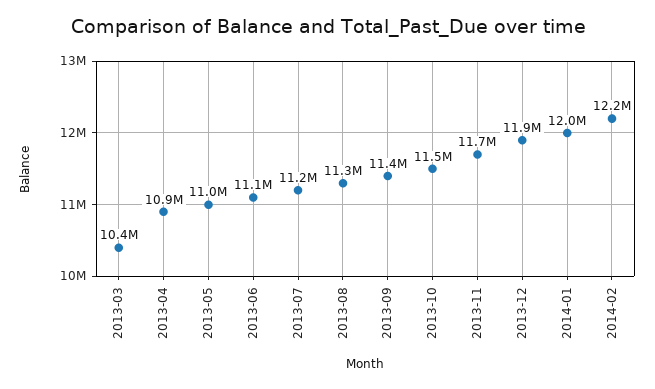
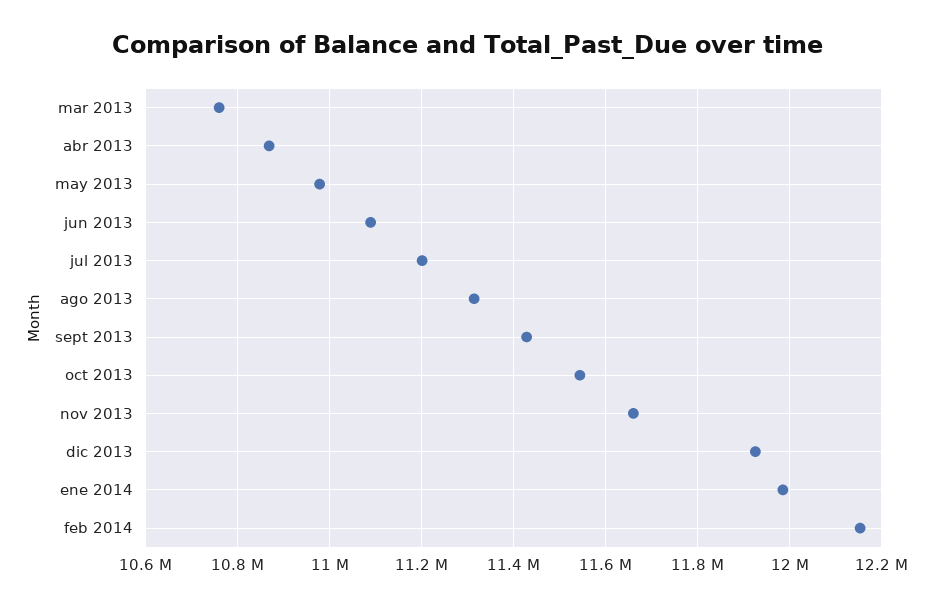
2013-03: 10400000 -> 10760000

